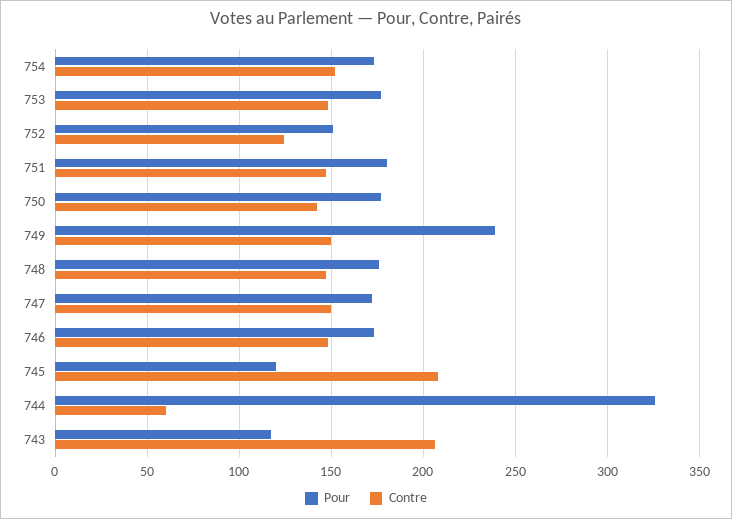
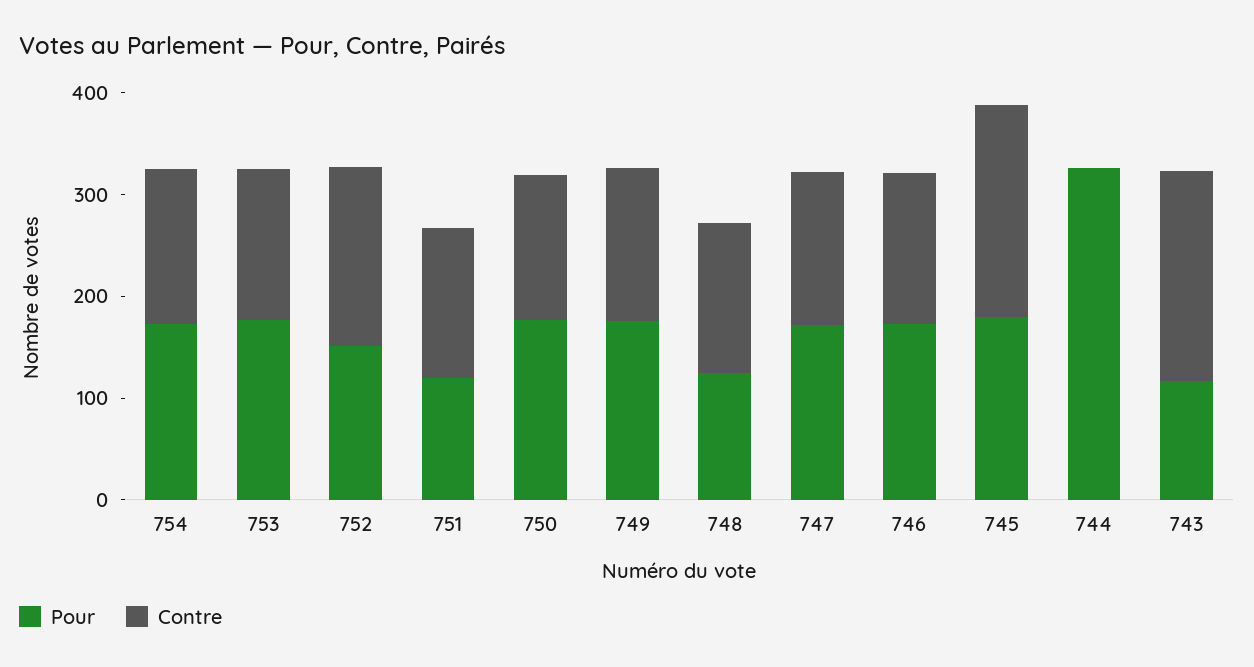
Contre, 752: 125 -> 180
Pour, 751: 180 -> 120
Pour, 749: 240 -> 180
Pour, 748: 175 -> 120
Pour, 745: 120 -> 180
Contre, 744: 60 -> 0

